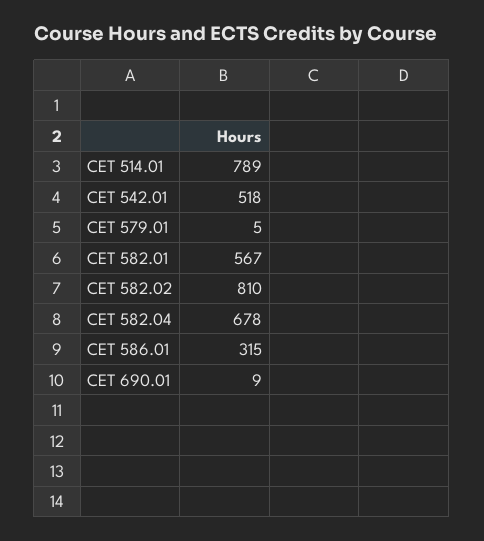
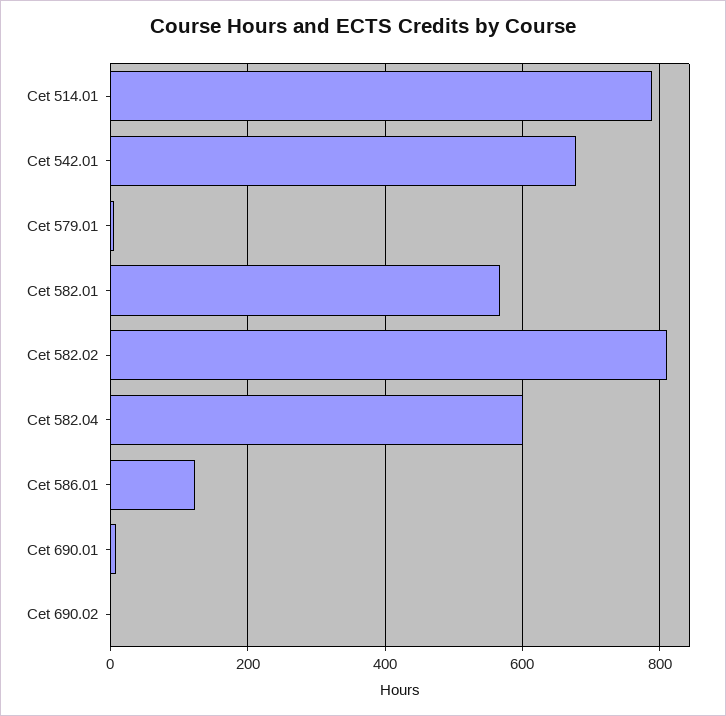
CET 542.01: 518 -> 680
CET 582.04: 678 -> 600
CET 586.01: 315 -> 120
Cet 690.02: none -> 0

